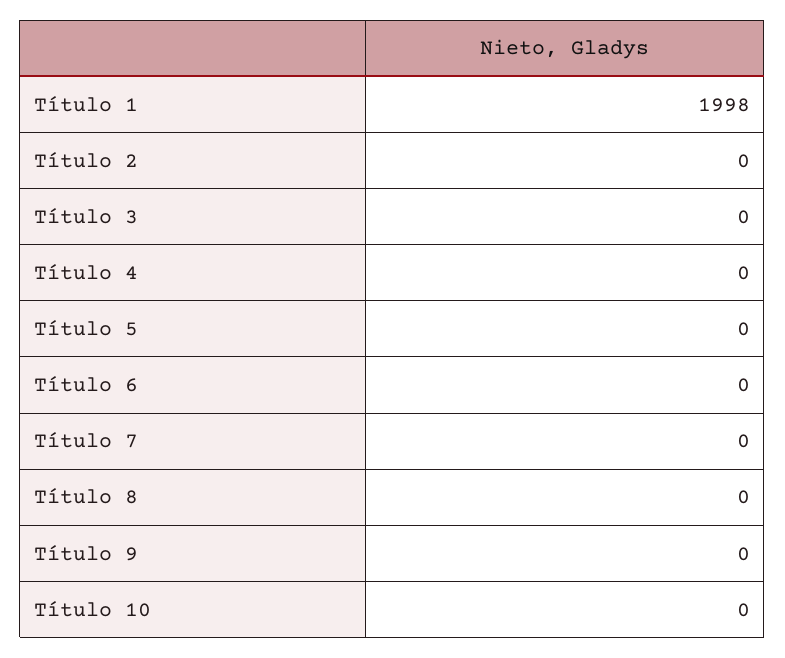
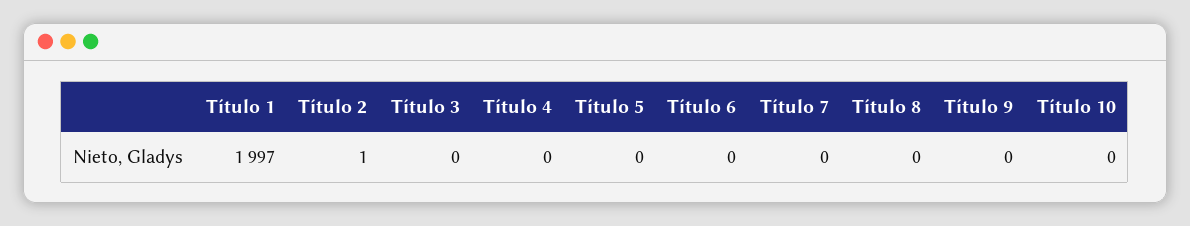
Título 1: 1998 -> 1997
Título 2: 0 -> 1

